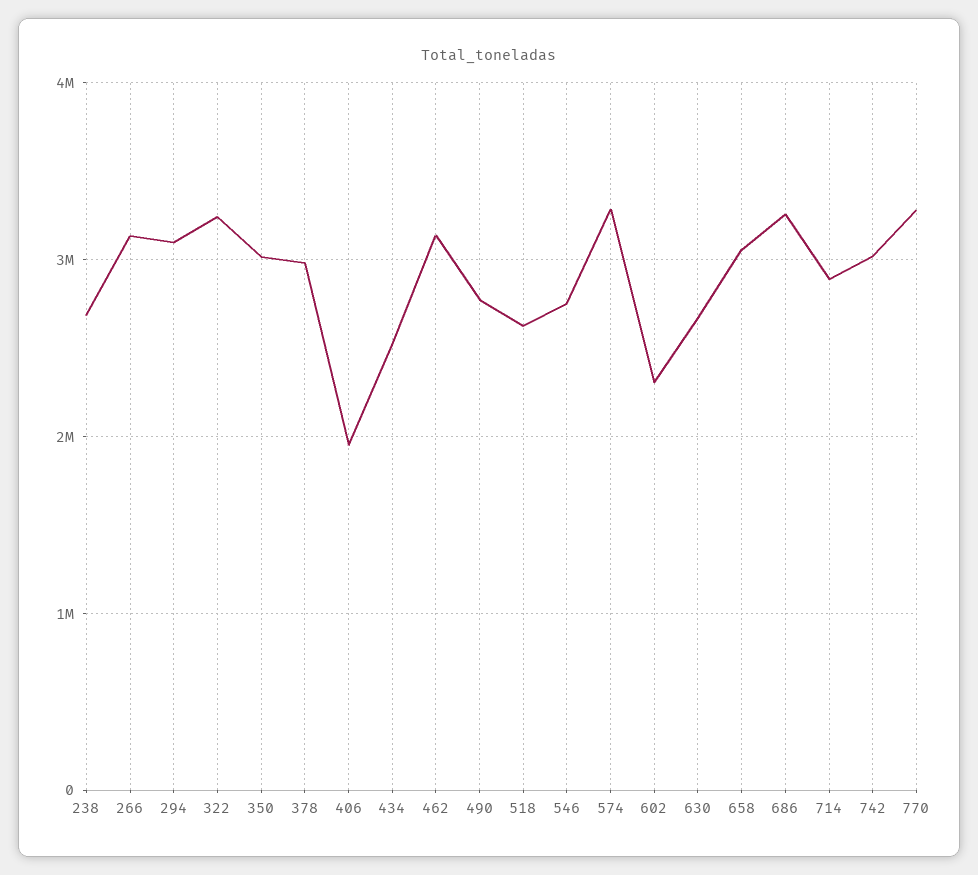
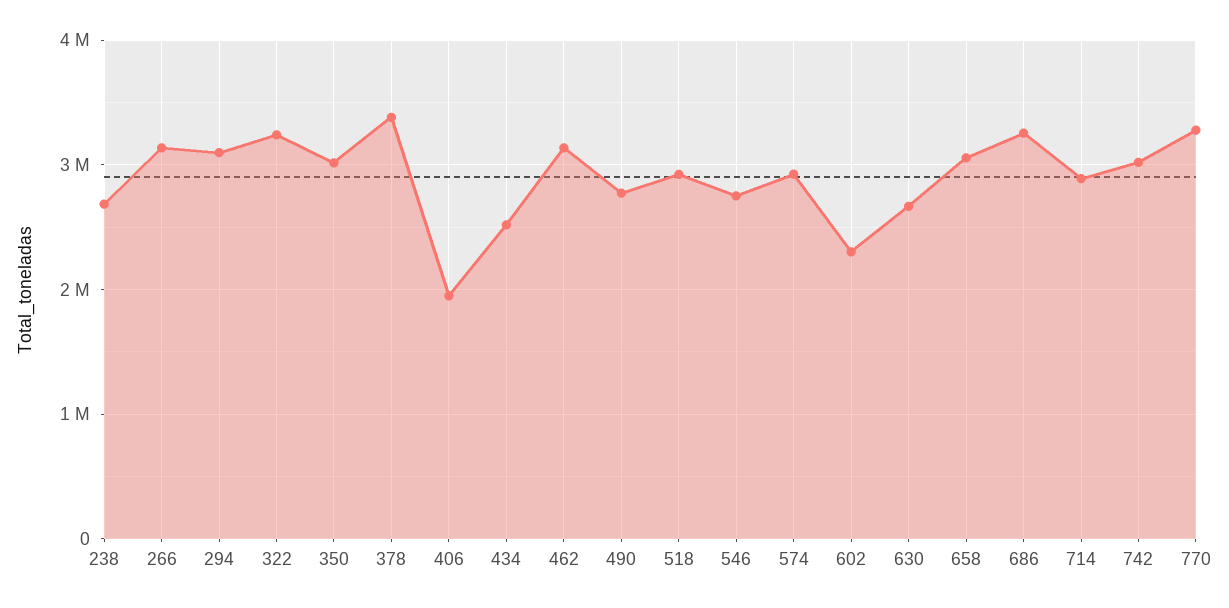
378: 3000000 -> 3400000
518: 2600000 -> 2900000
574: 3300000 -> 2900000

